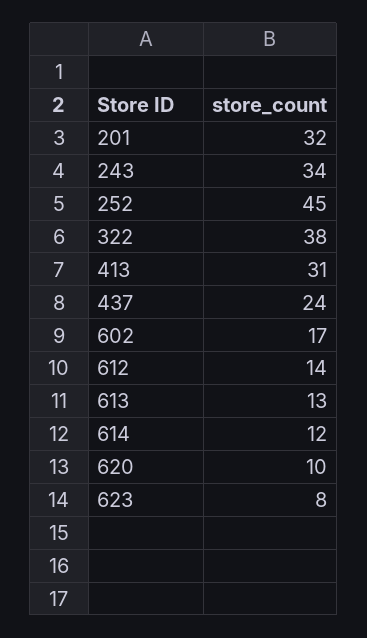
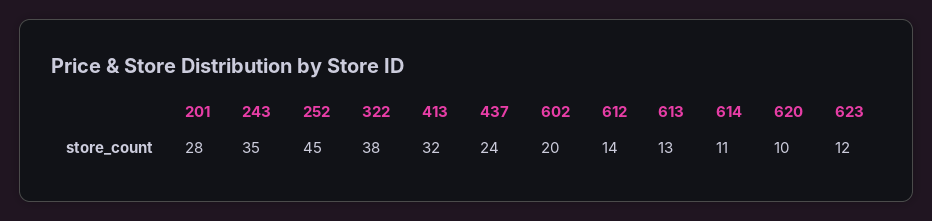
201: 32 -> 28
243: 34 -> 35
413: 31 -> 32
602: 17 -> 20
614: 12 -> 11
623: 8 -> 12

